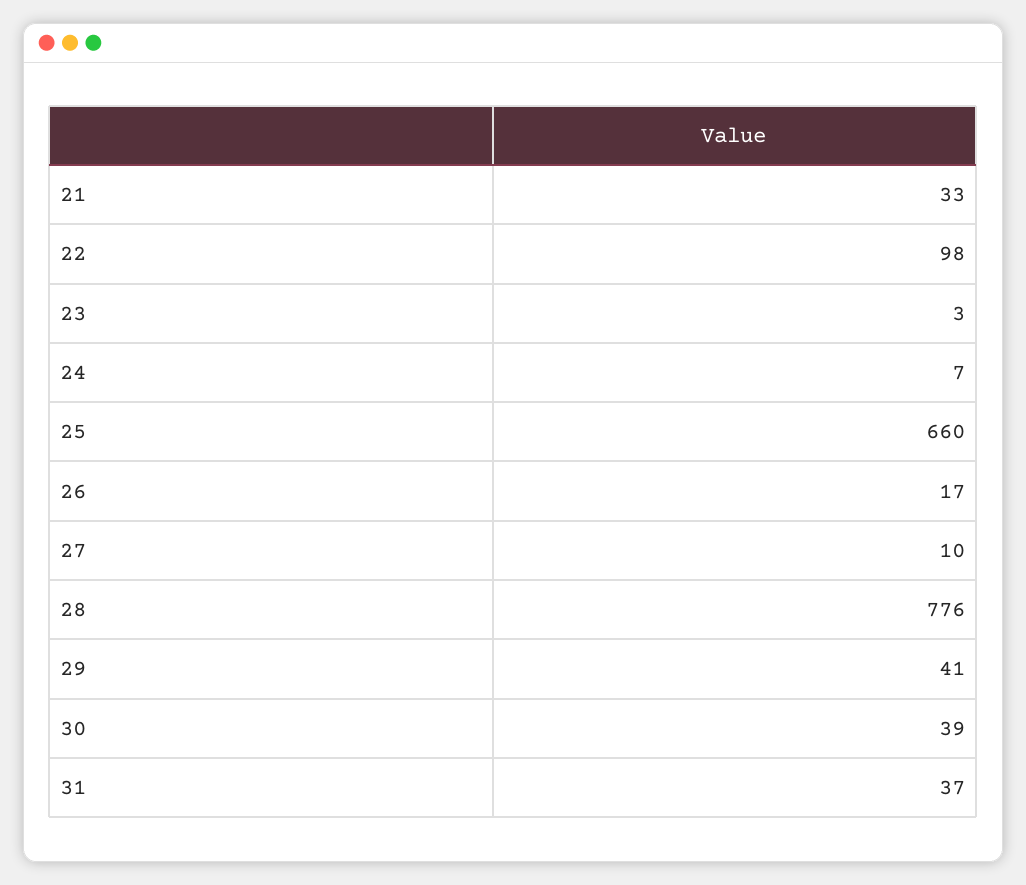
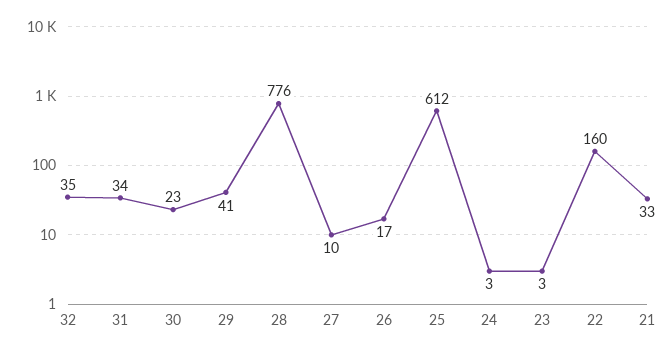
22: 98 -> 160
24: 7 -> 3
25: 660 -> 612
30: 39 -> 23
31: 37 -> 34
32: none -> 35

